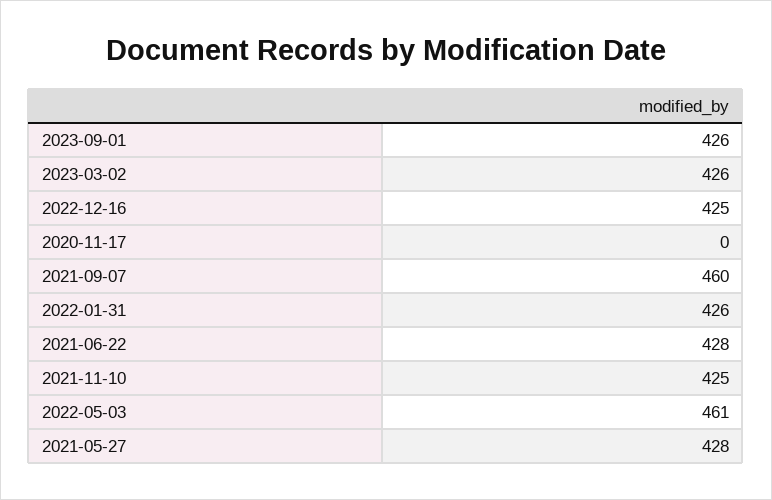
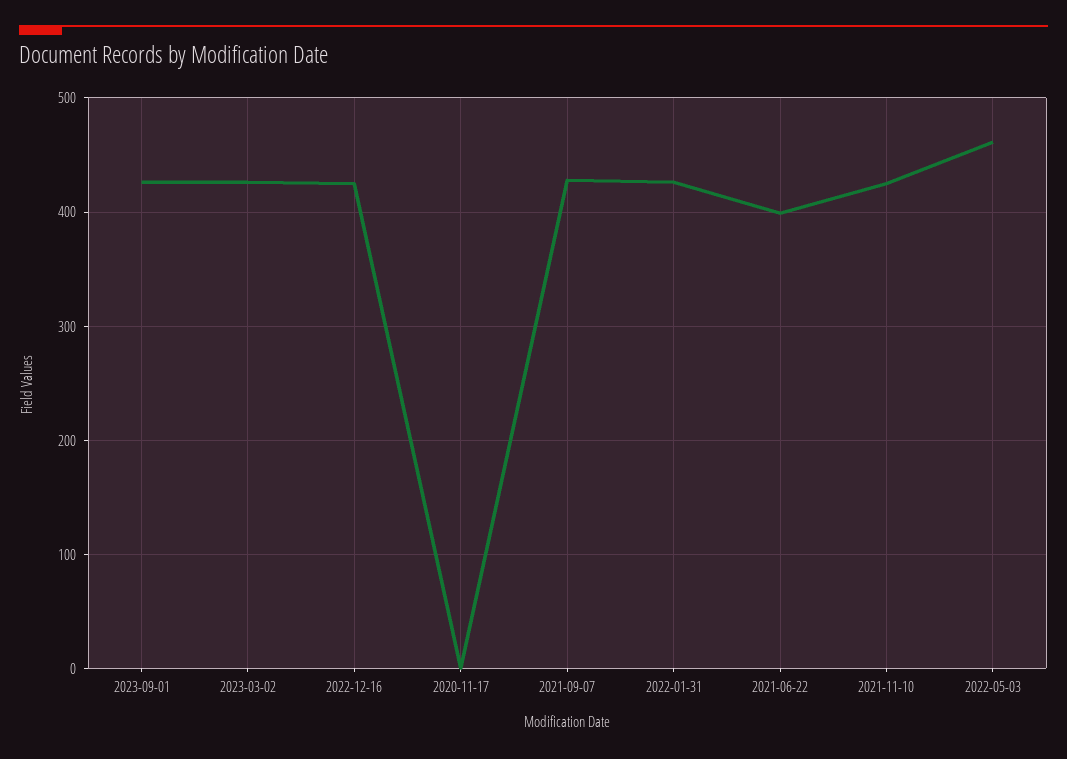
2021-09-07: 460 -> 430
2021-06-22: 428 -> 400
2021-05-27: 428 -> none

